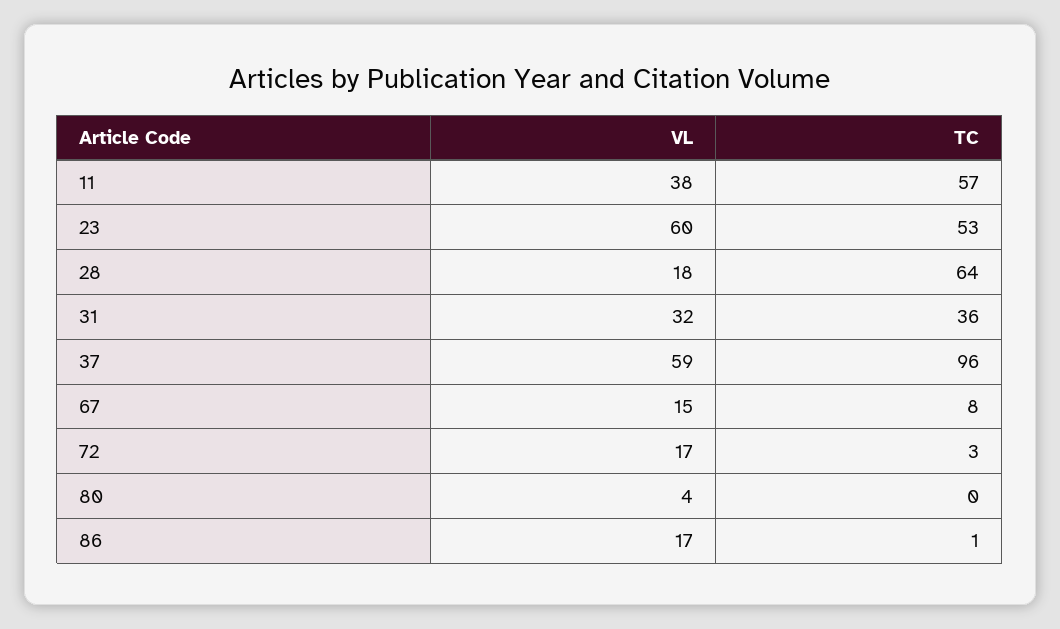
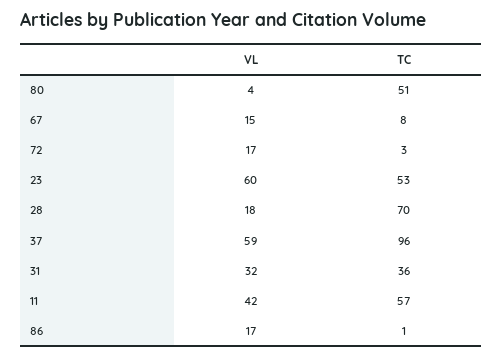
VL, 11: 38 -> 42
TC, 28: 64 -> 70
TC, 80: 0 -> 51

